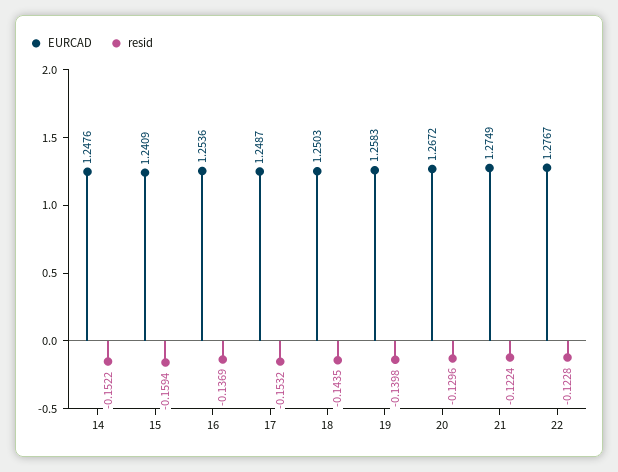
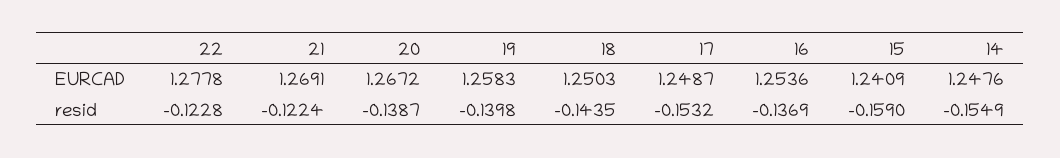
resid, 14: -0.1522 -> -0.1549
resid, 15: -0.1594 -> -0.159
resid, 20: -0.1296 -> -0.1387
EURCAD, 21: 1.2749 -> 1.2691
EURCAD, 22: 1.2767 -> 1.2778

